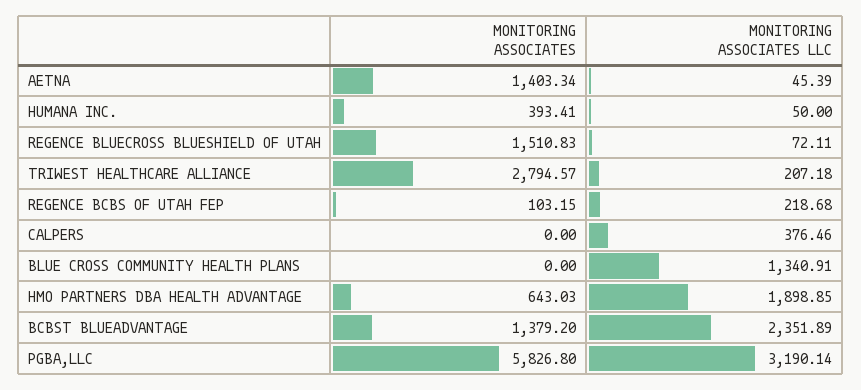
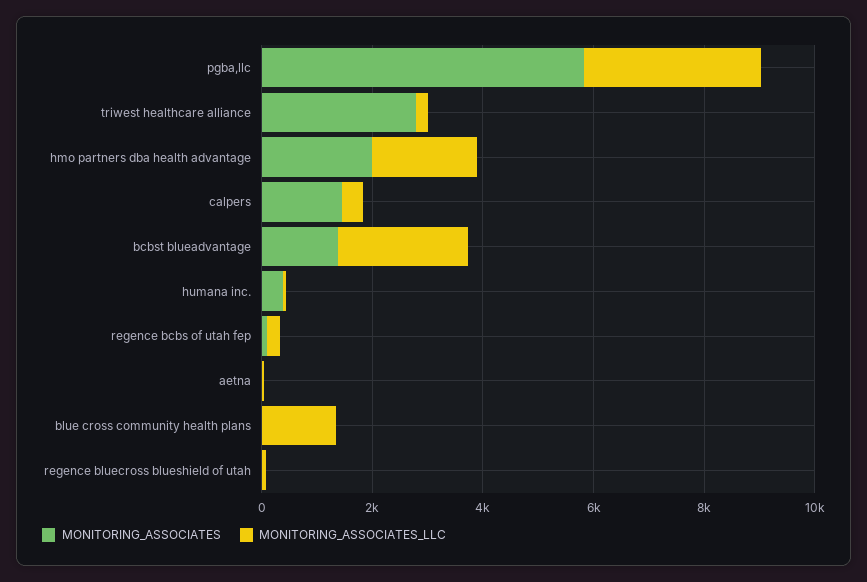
MONITORING ASSOCIATES, AETNA: 1403.34 -> 0
MONITORING ASSOCIATES, REGENCE BLUECROSS BLUESHIELD OF UTAH: 1510.83 -> 0
MONITORING ASSOCIATES, CALPERS: 0 -> 1500
MONITORING ASSOCIATES, HMO PARTNERS DBA HEALTH ADVANTAGE: 643.03 -> 2000

